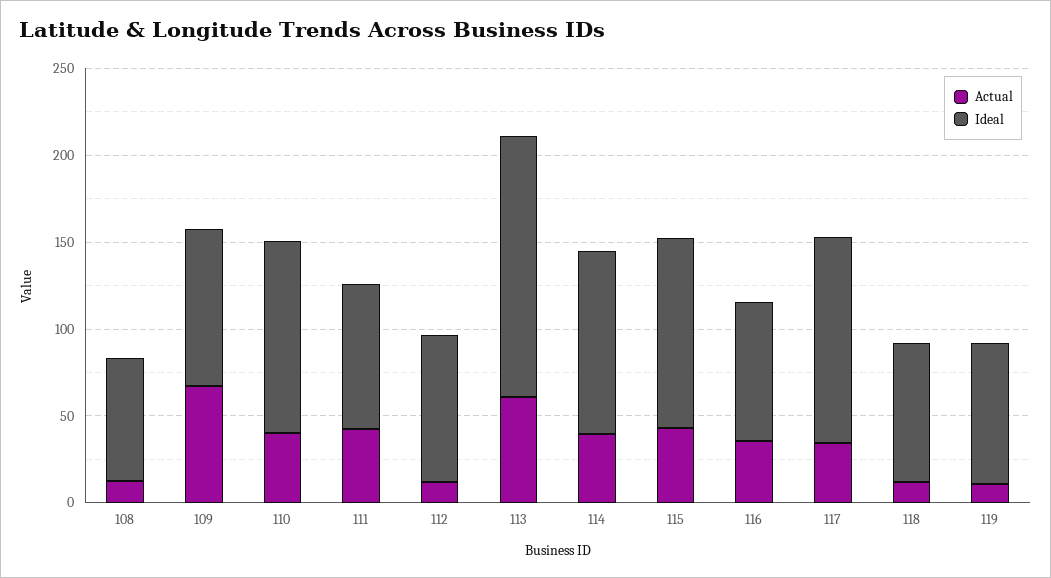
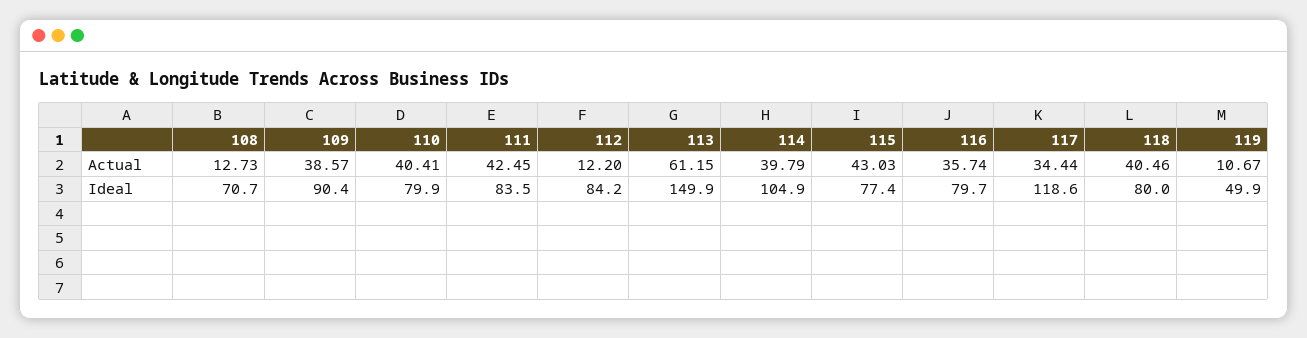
Actual, 109: 70 -> 38.57
Ideal, 110: 110 -> 79.9
Ideal, 115: 110 -> 77.4
Actual, 118: 10 -> 40.46
Ideal, 119: 80 -> 49.9

